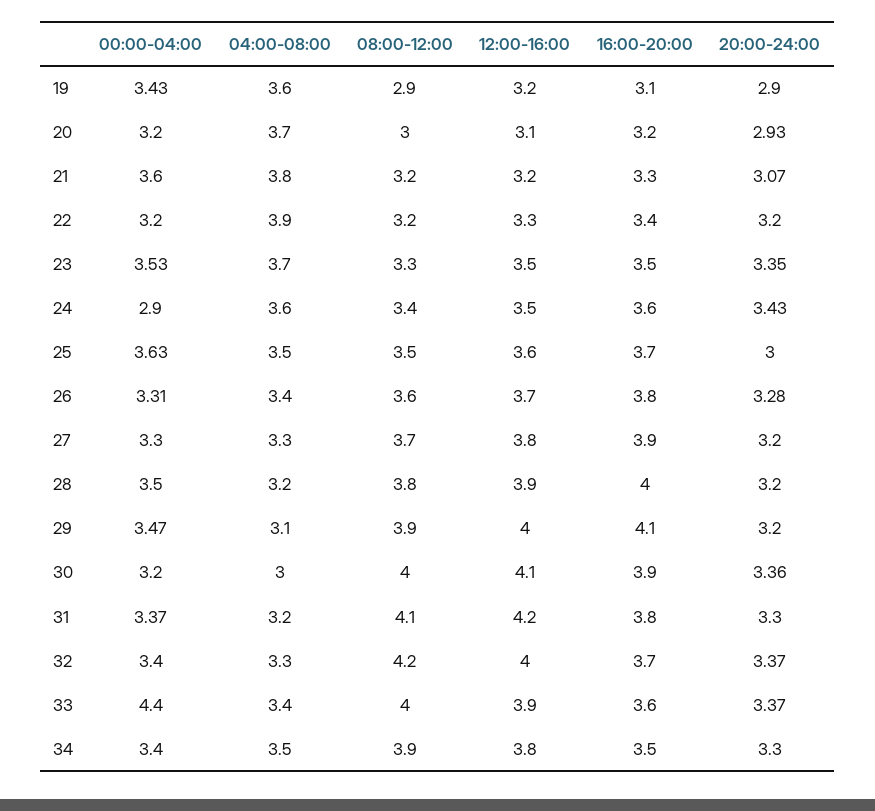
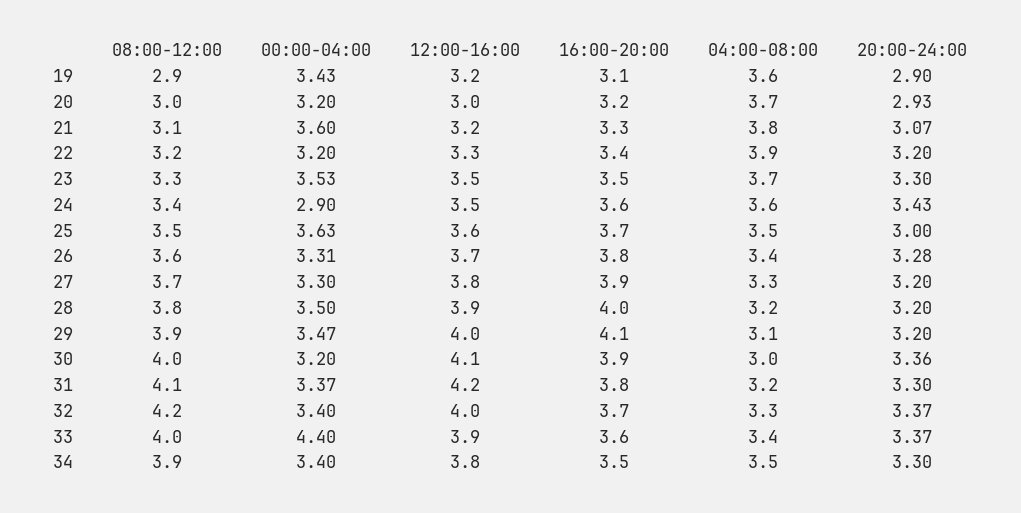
12:00-16:00, 20: 3.1 -> 3
08:00-12:00, 21: 3.2 -> 3.1
20:00-24:00, 23: 3.35 -> 3.3

